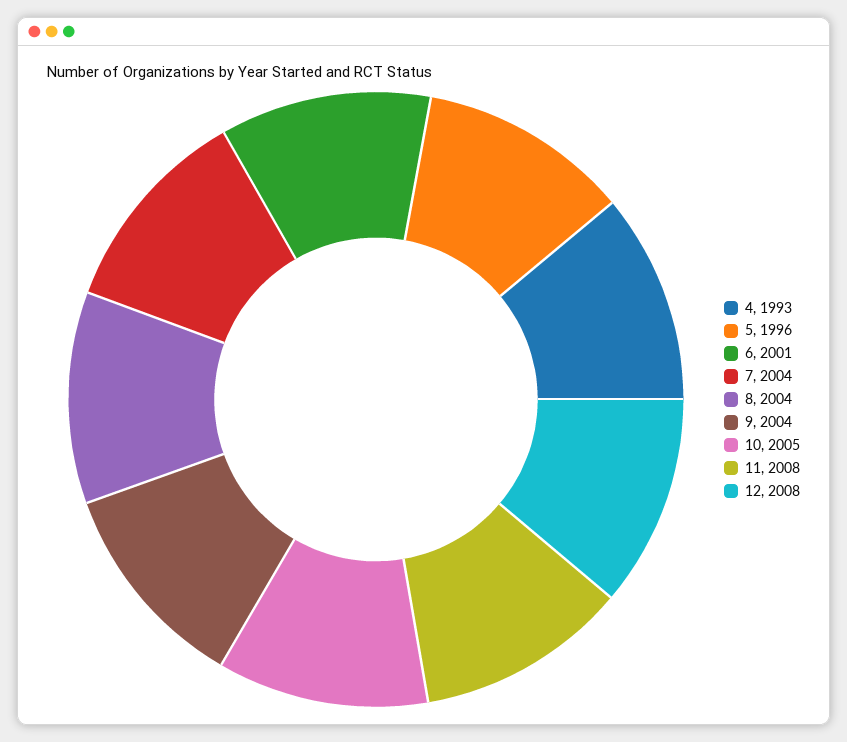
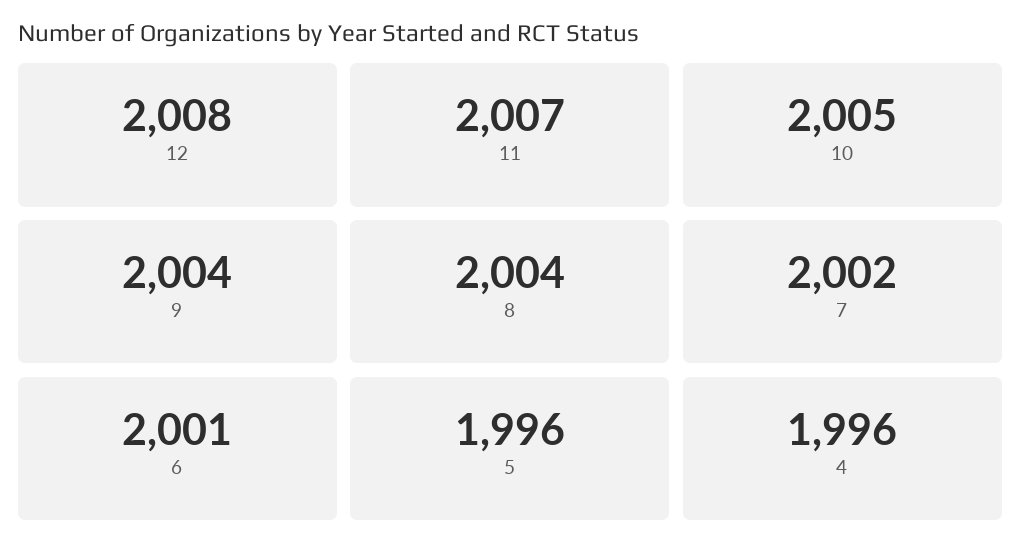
4: 1993 -> 1996
7: 2004 -> 2002
11: 2008 -> 2007

